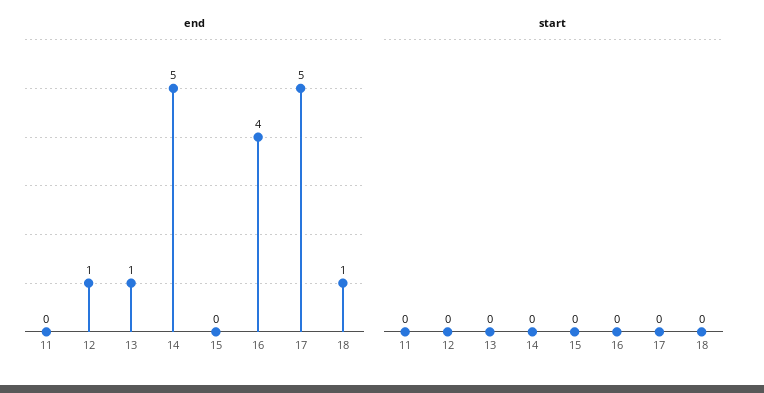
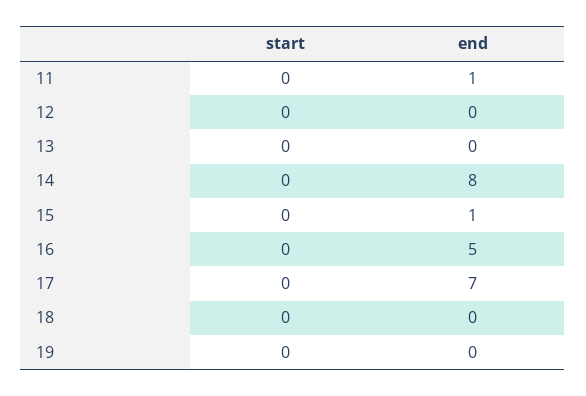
end, 11: 0 -> 1
end, 12: 1 -> 0
end, 13: 1 -> 0
end, 14: 5 -> 8
end, 15: 0 -> 1
end, 16: 4 -> 5
end, 17: 5 -> 7
end, 18: 1 -> 0
start, 19: none -> 0
end, 19: none -> 0

